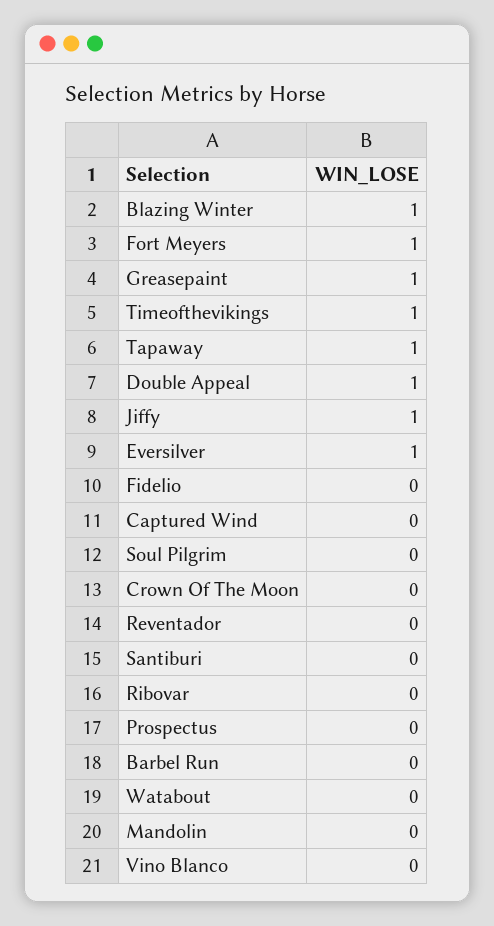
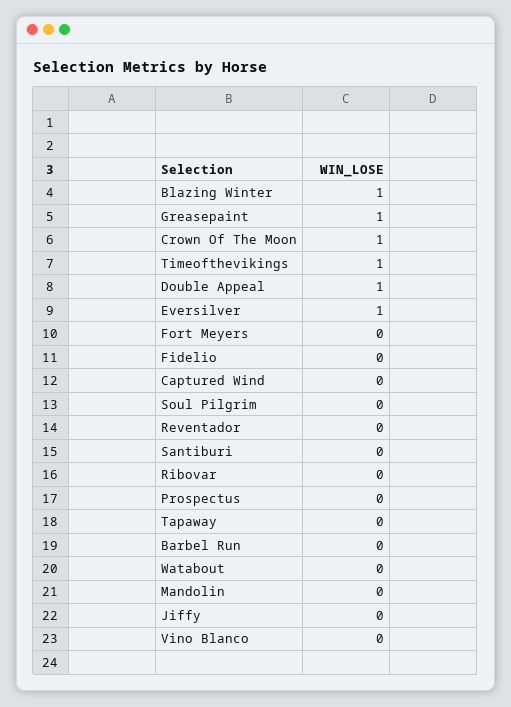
Fort Meyers: 1 -> 0
Tapaway: 1 -> 0
Jiffy: 1 -> 0
Crown Of The Moon: 0 -> 1

